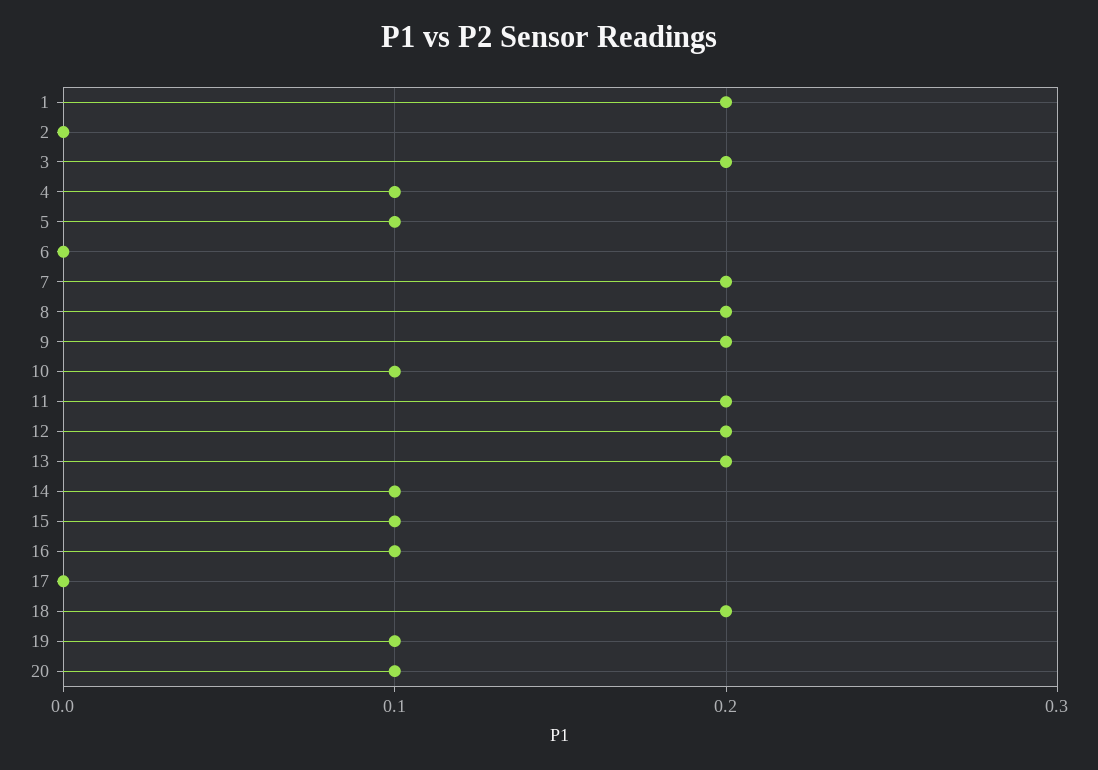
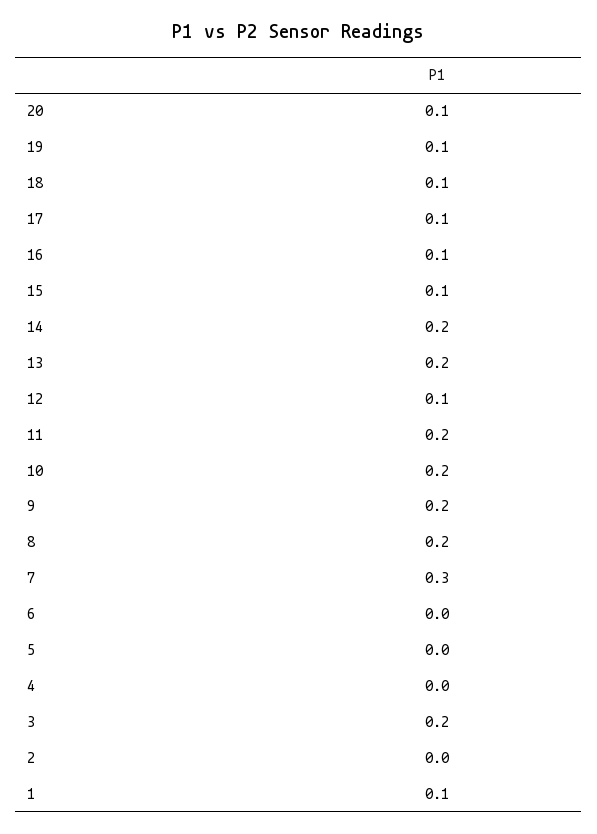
1: 0.2 -> 0.1
4: 0.1 -> 0
5: 0.1 -> 0
7: 0.2 -> 0.3
10: 0.1 -> 0.2
12: 0.2 -> 0.1
14: 0.1 -> 0.2
17: 0 -> 0.1
18: 0.2 -> 0.1

